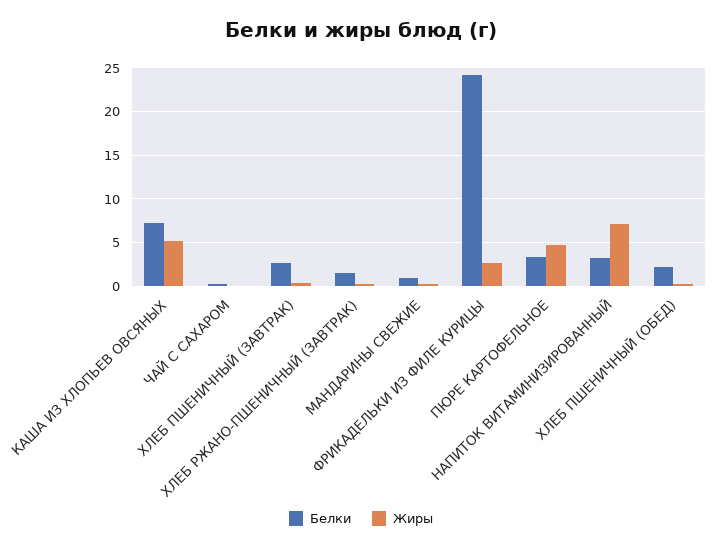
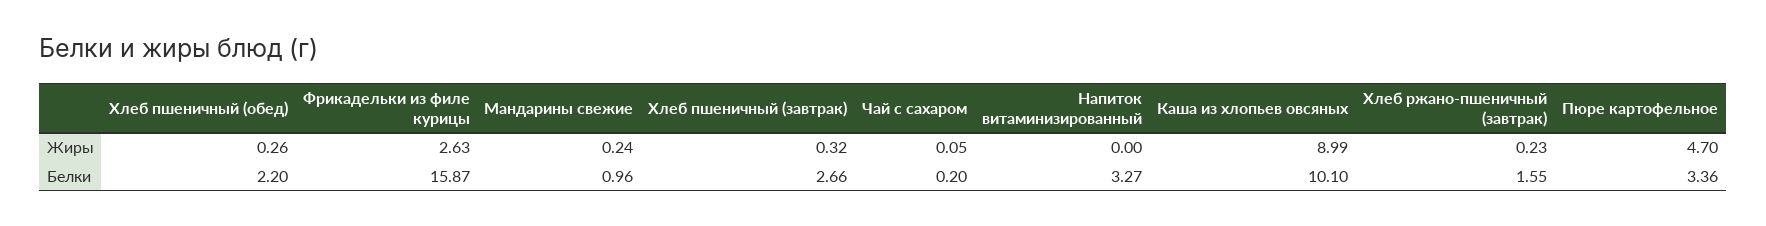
Белки, КАША ИЗ ХЛОПЬЕВ ОВСЯНЫХ: 7 -> 10.1
Жиры, КАША ИЗ ХЛОПЬЕВ ОВСЯНЫХ: 5 -> 8.99
Белки, ФРИКАДЕЛЬКИ ИЗ ФИЛЕ КУРИЦЫ: 24 -> 15.87
Жиры, НАПИТОК ВИТАМИНИЗИРОВАННЫЙ: 7 -> 0

